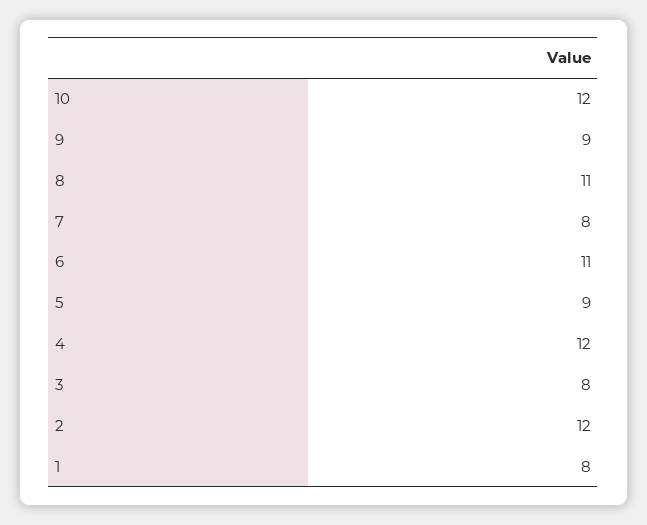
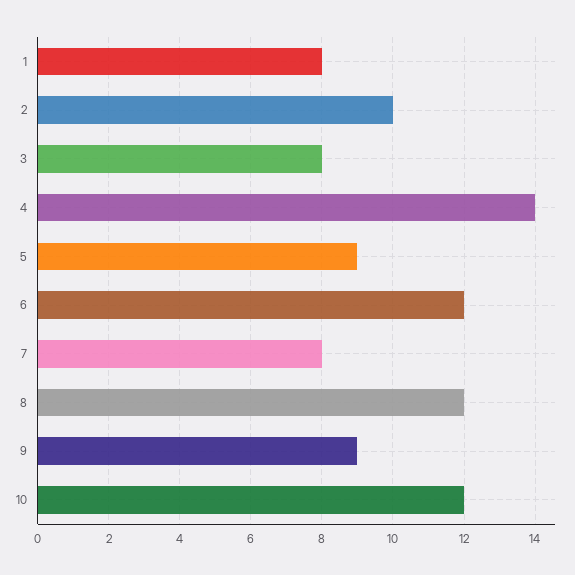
8: 11 -> 12
6: 11 -> 12
4: 12 -> 14
2: 12 -> 10

